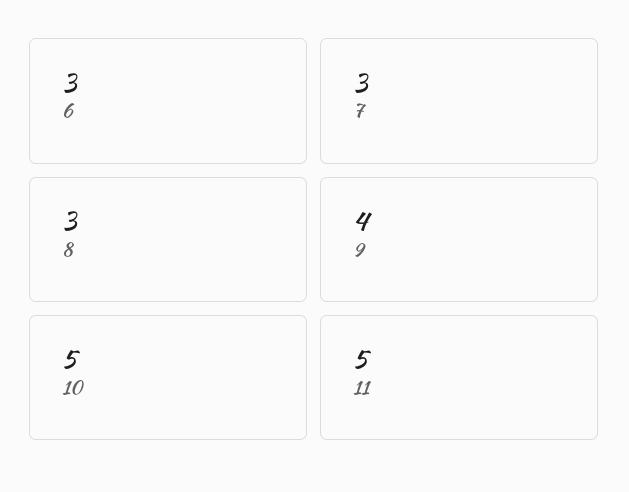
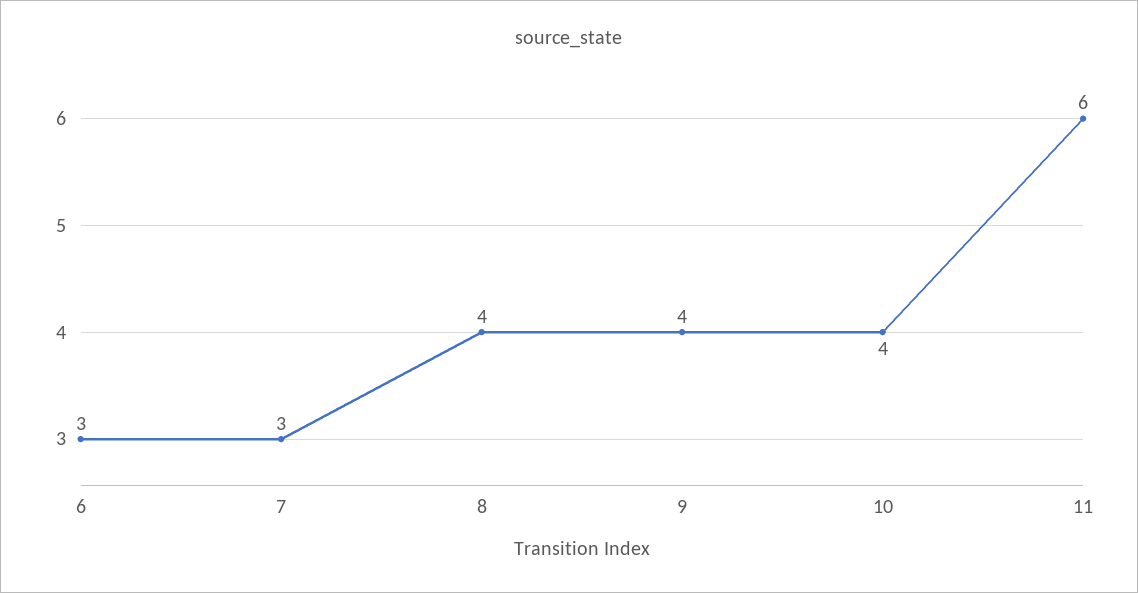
8: 3 -> 4
10: 5 -> 4
11: 5 -> 6

